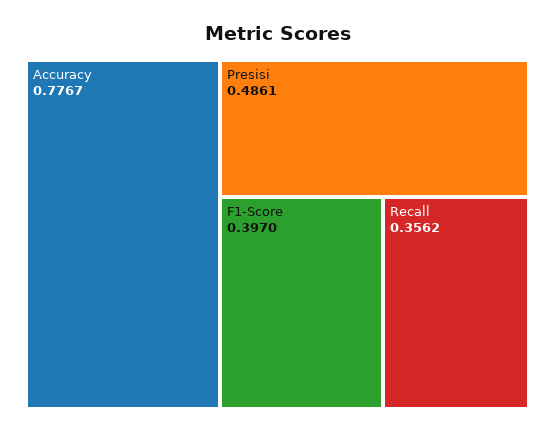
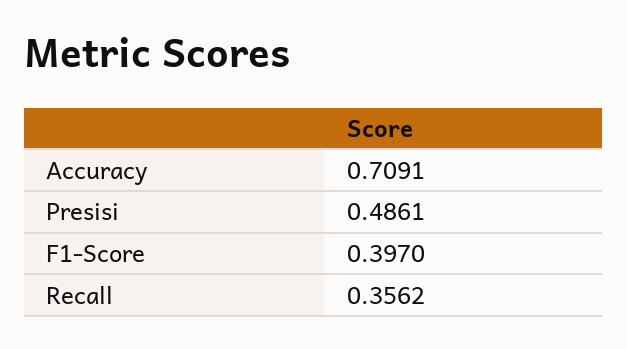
Accuracy: 0.7767 -> 0.7091

